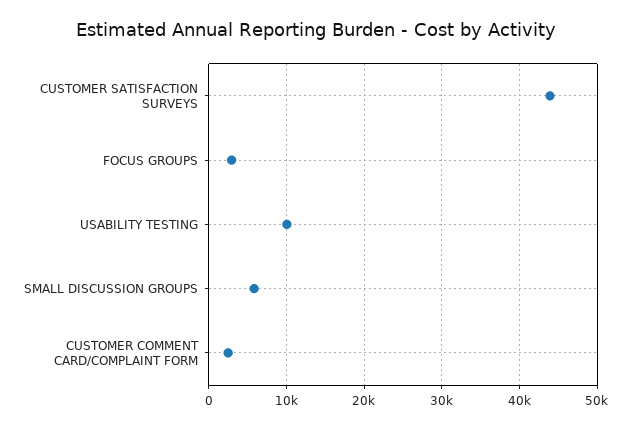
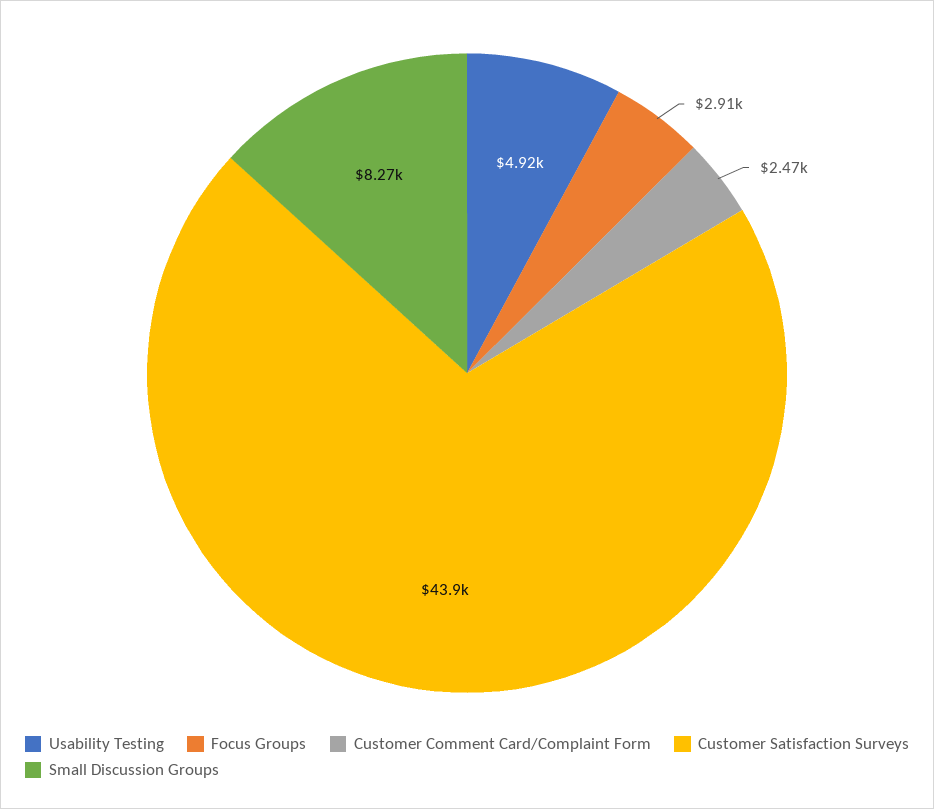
USABILITY TESTING: 10000 -> 4920
SMALL DISCUSSION GROUPS: 6000 -> 8270

